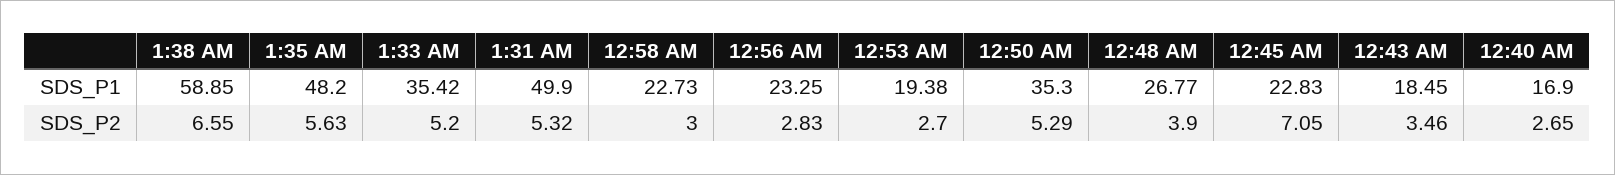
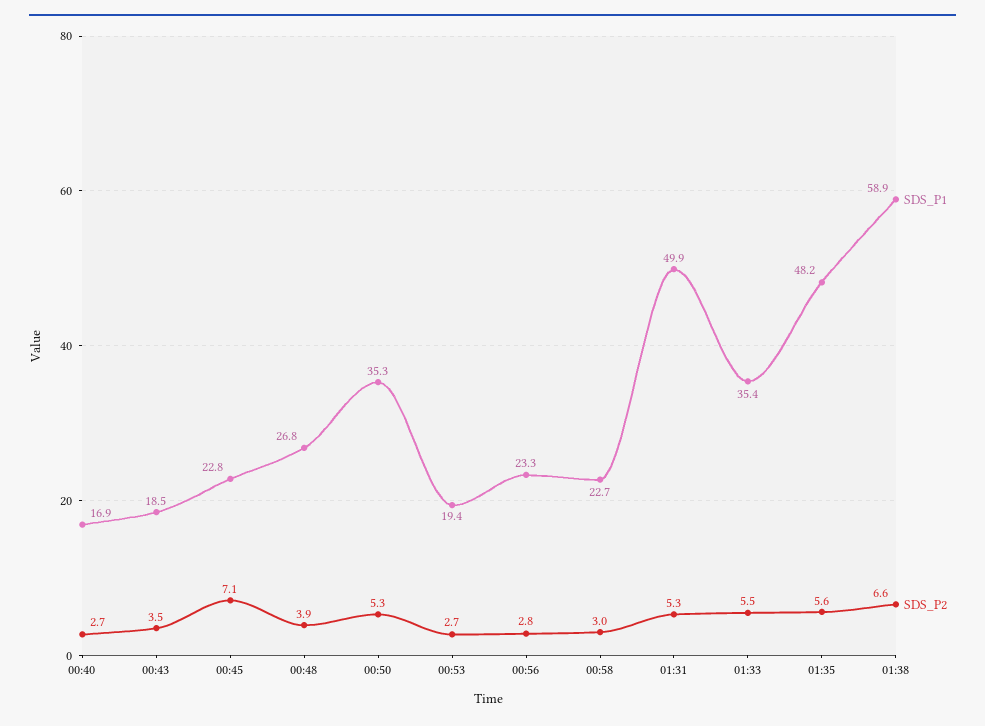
SDS_P2, 1:33 AM: 5.2 -> 5.5

